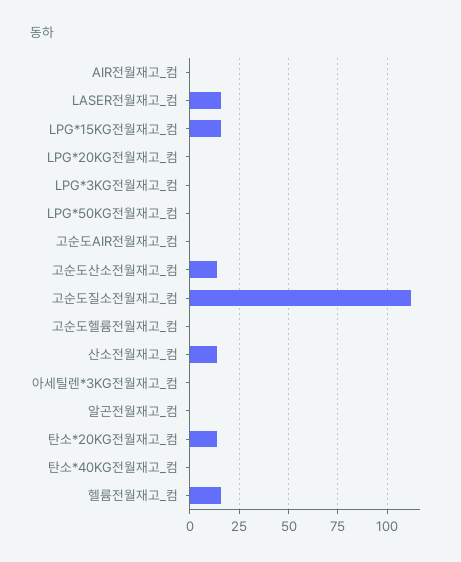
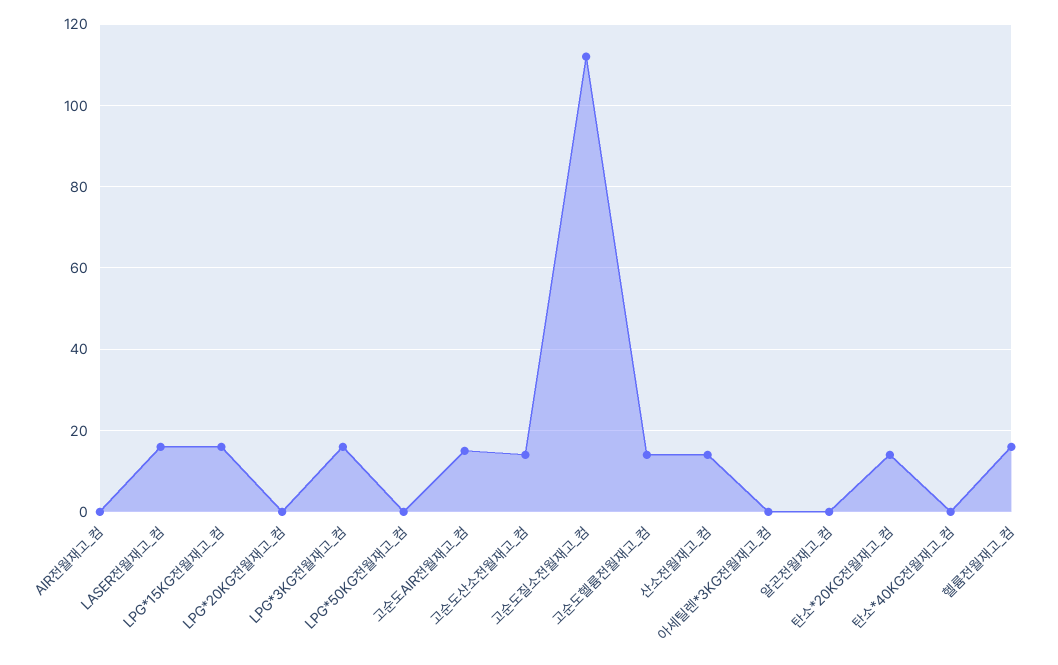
LPG*3KG전월재고_컴: 0 -> 15
고순도AIR전월재고_컴: 0 -> 15
고순도헬륨전월재고_컴: 0 -> 15

